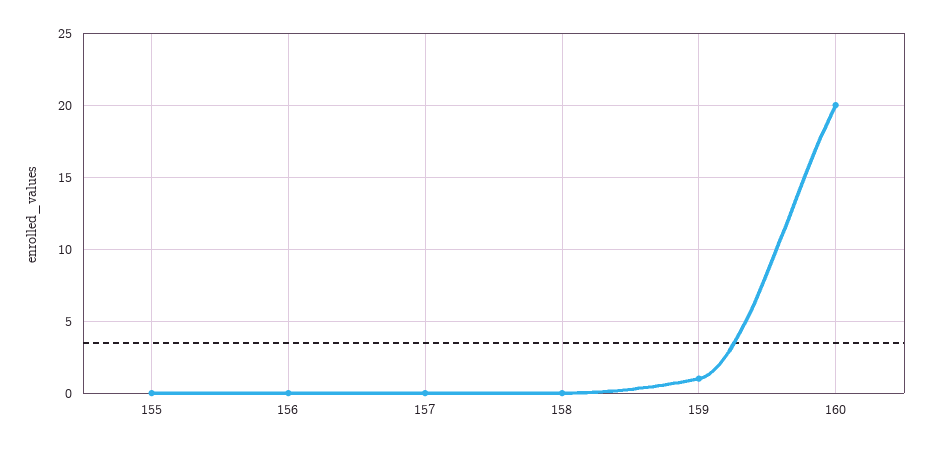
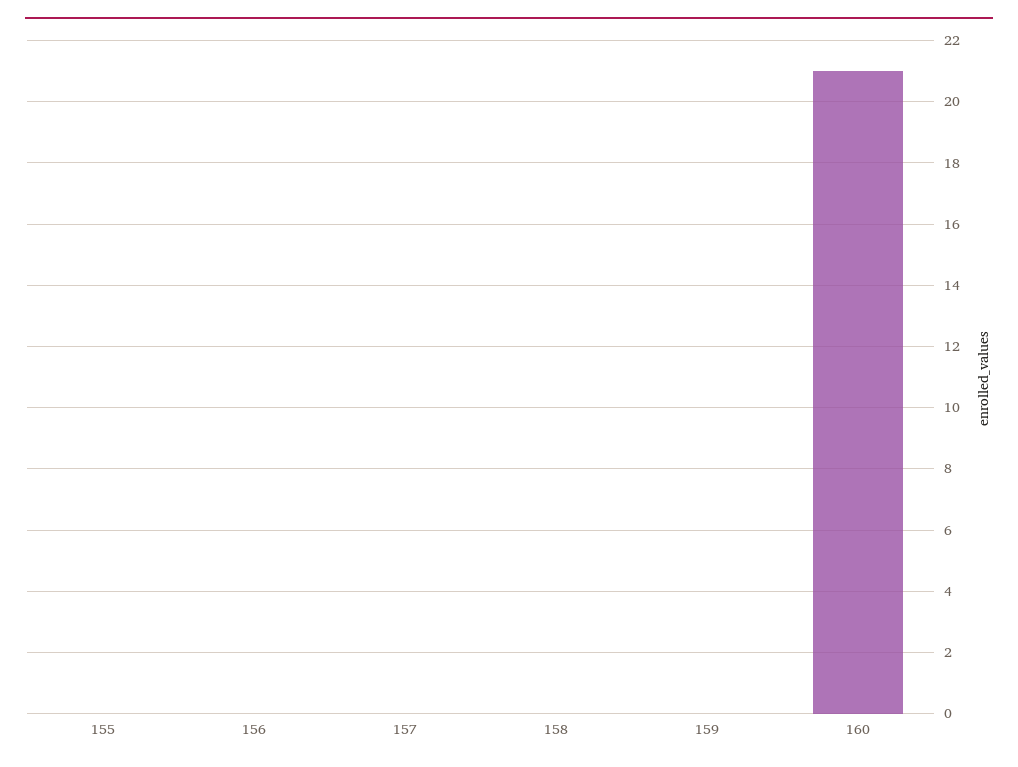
159: 1 -> 0
160: 20 -> 21

